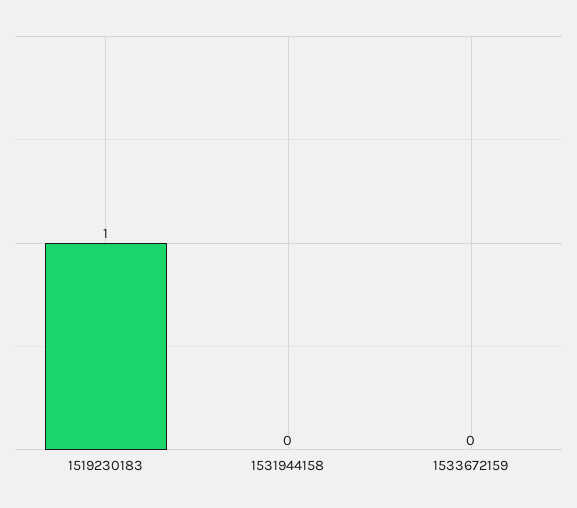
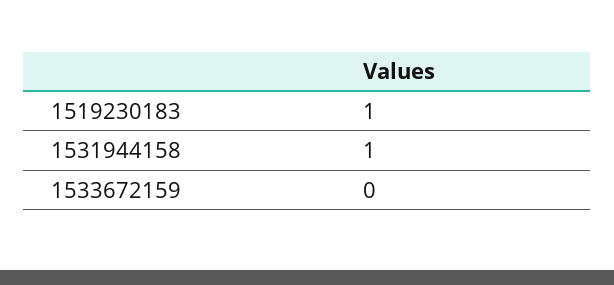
1531944158: 0 -> 1

